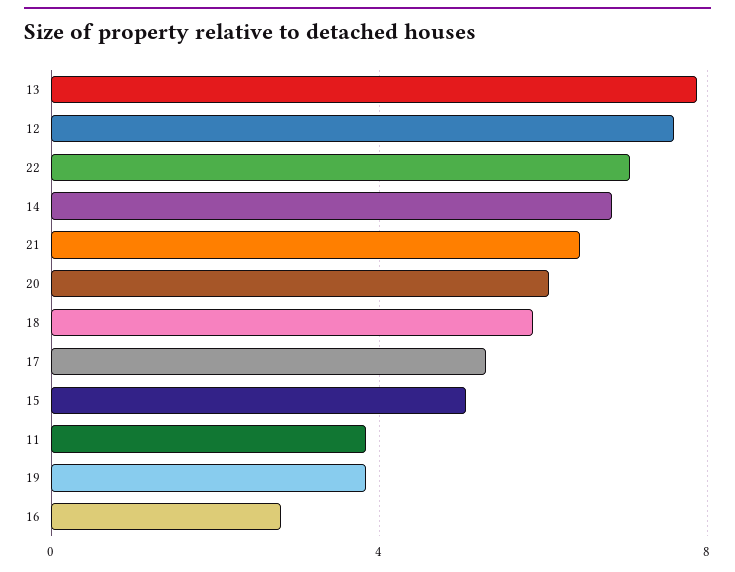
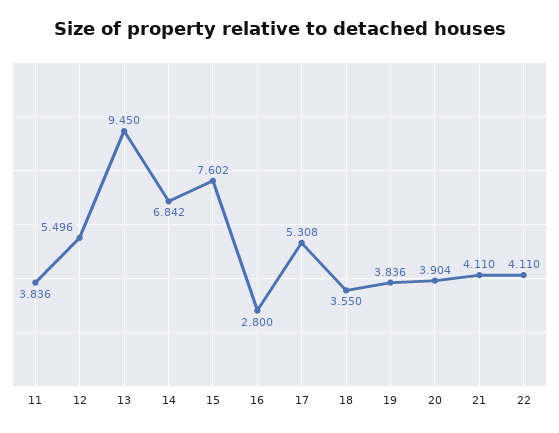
13: 8 -> 9.45
12: 7.5 -> 5.496
22: 7 -> 4.11
21: 6.5 -> 4.11
20: 6 -> 3.904
18: 6 -> 3.55
15: 5 -> 7.602

